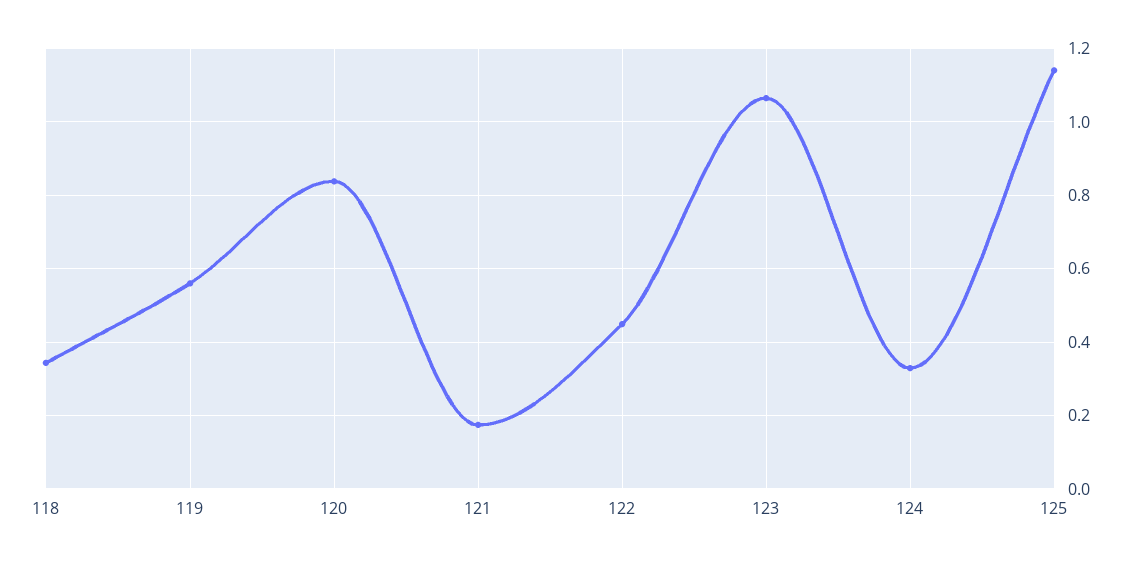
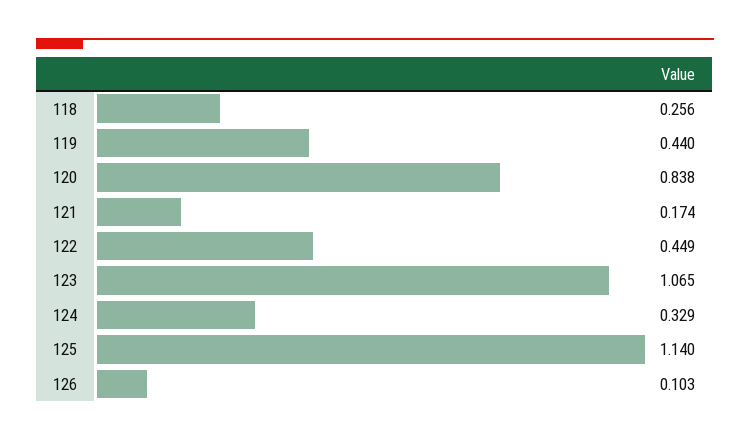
118: 0.34 -> 0.256
119: 0.56 -> 0.44
126: none -> 0.103

